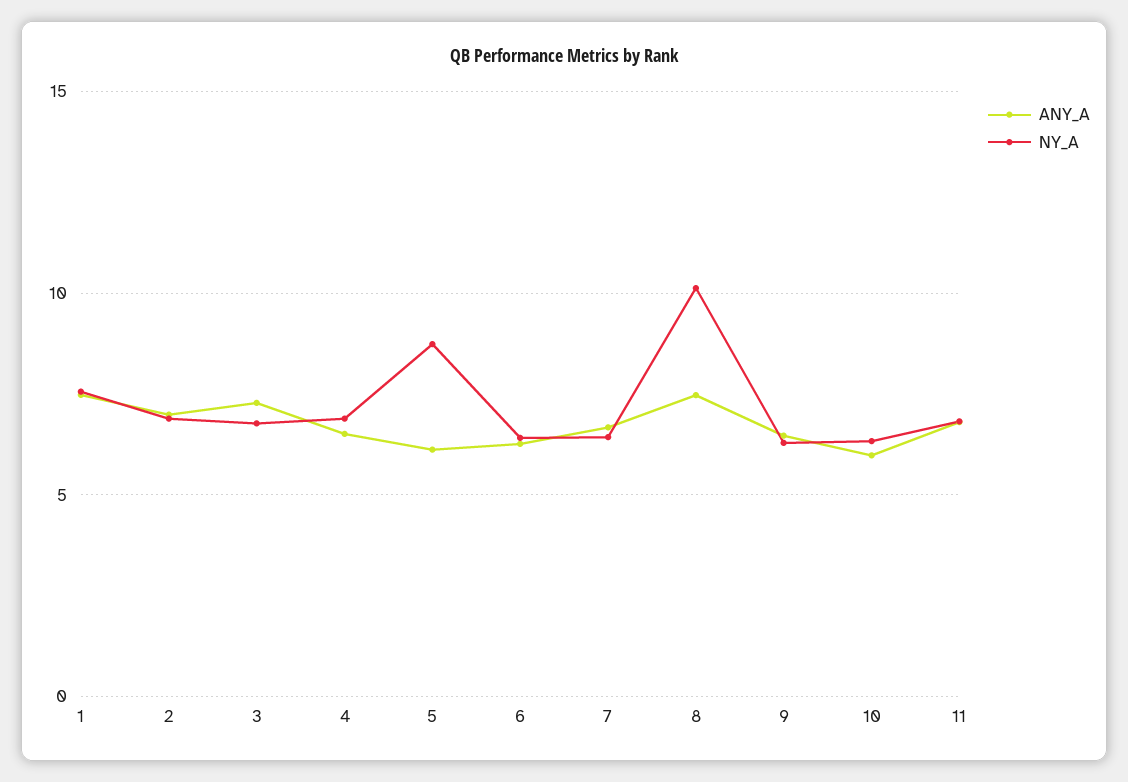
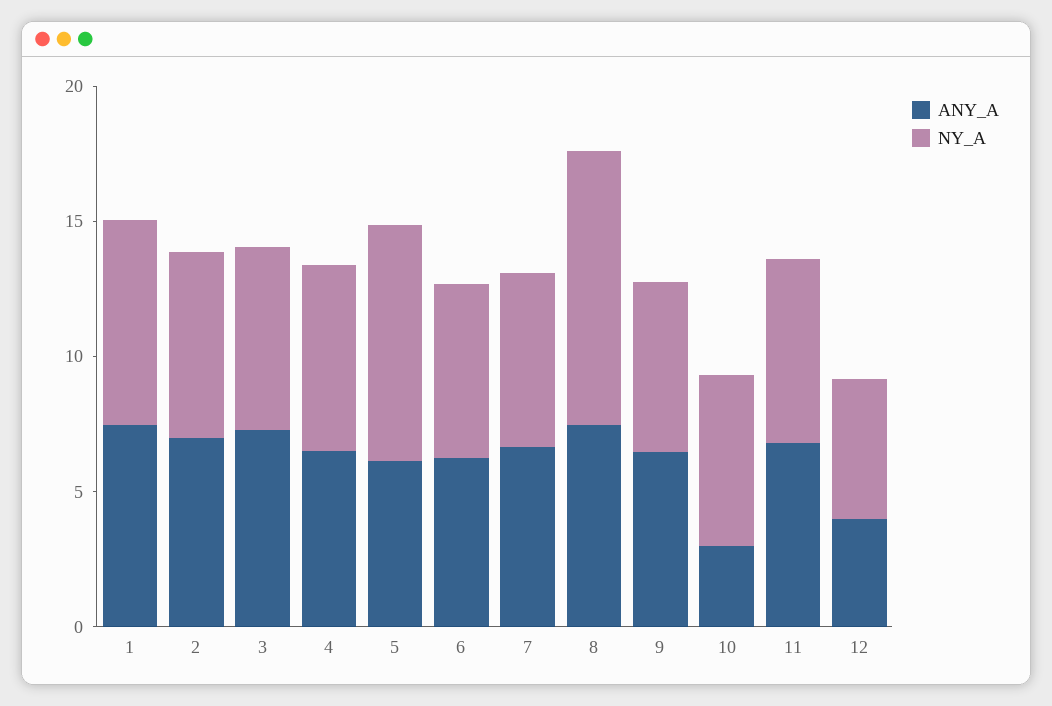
ANY_A, 10: 6 -> 3
ANY_A, 12: none -> 4
NY_A, 12: none -> 5

